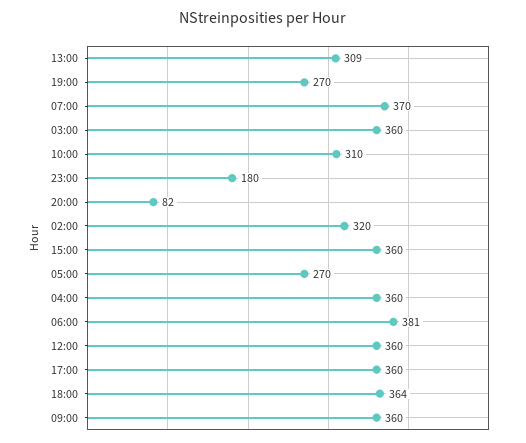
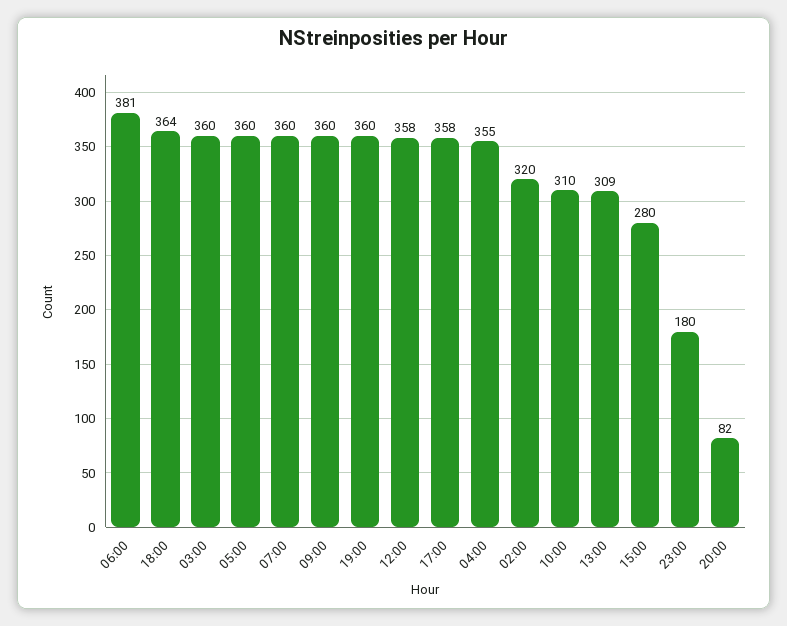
19:00: 270 -> 360
07:00: 370 -> 360
15:00: 360 -> 280
05:00: 270 -> 360
04:00: 360 -> 355
12:00: 360 -> 358
17:00: 360 -> 358

